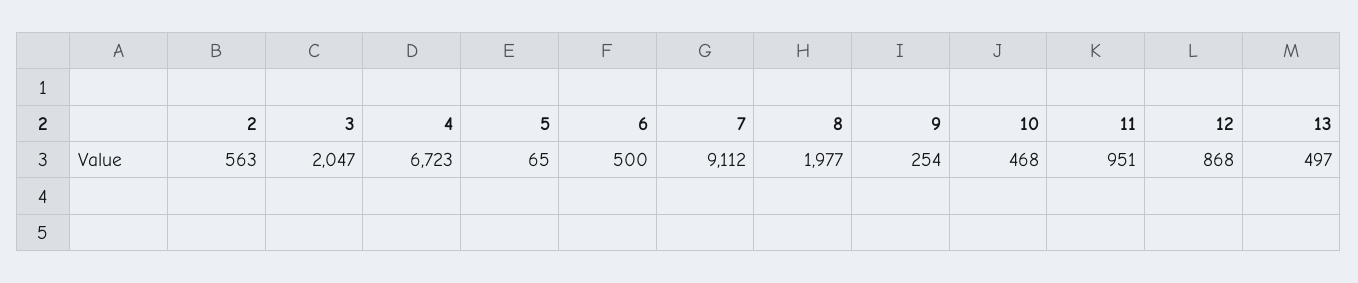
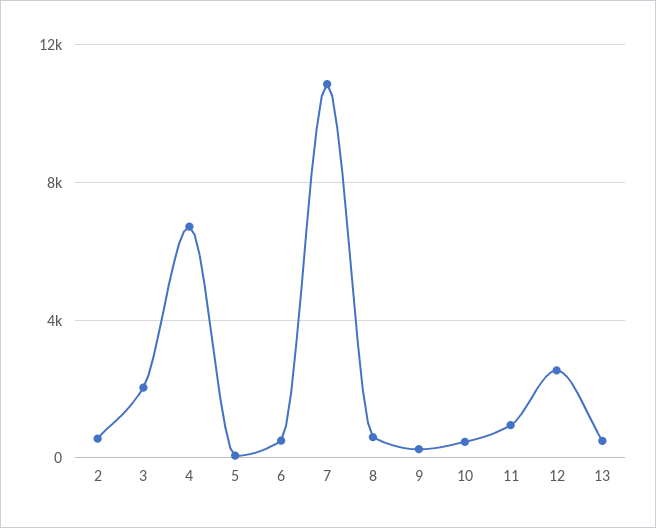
7: 9112 -> 11000
8: 1977 -> 500
12: 868 -> 2500

